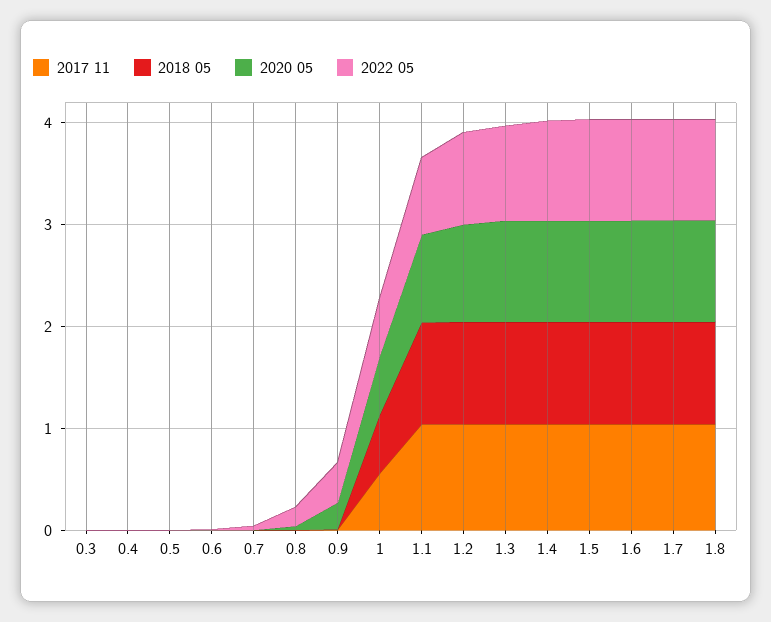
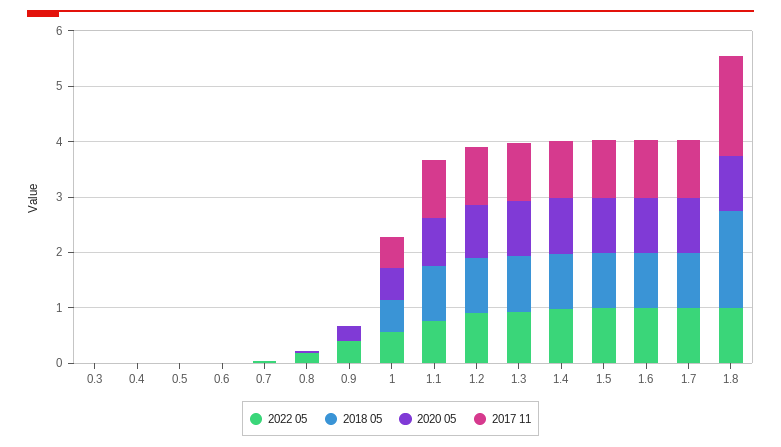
2017 11, 1.8: 1 -> 1.8
2018 05, 1.8: 1 -> 1.8

